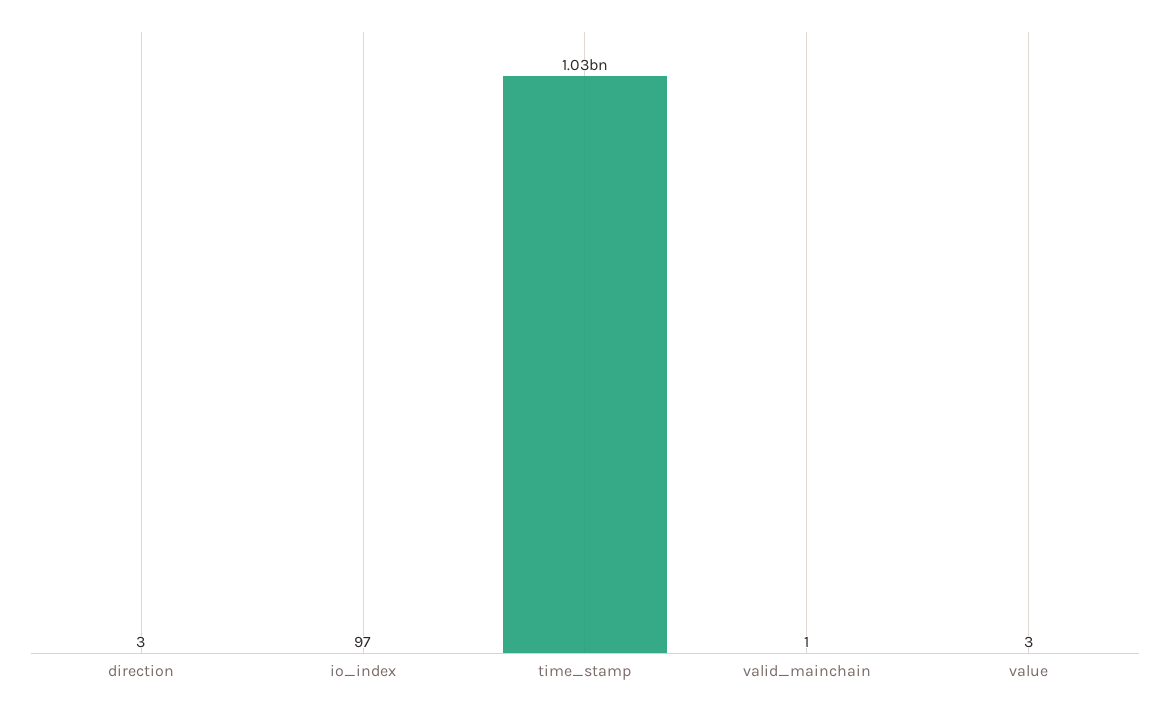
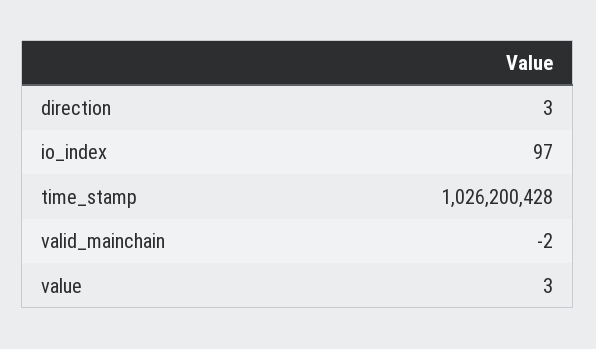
valid_mainchain: 1 -> -2

